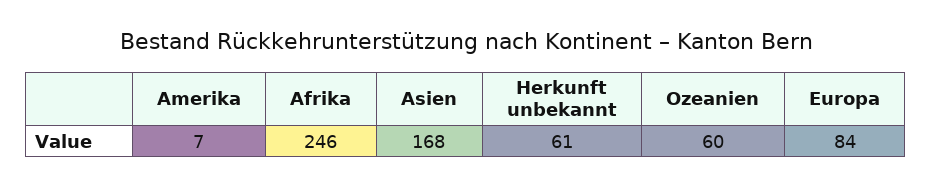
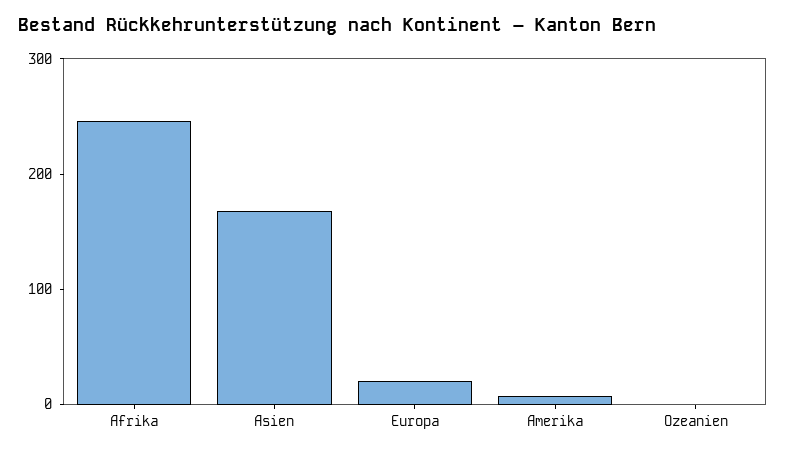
Herkunft unbekannt: 61 -> none
Ozeanien: 60 -> 0
Europa: 84 -> 20

